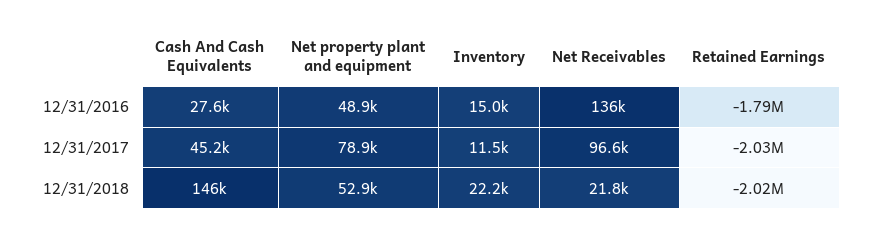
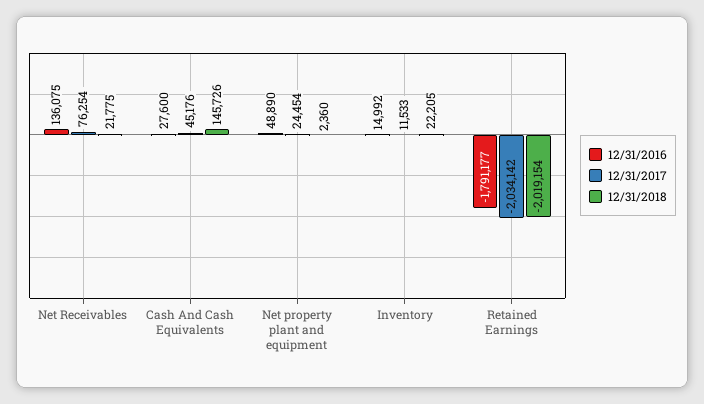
12/31/2017, Net property plant and equipment: 78900 -> 24454
12/31/2017, Net Receivables: 96600 -> 76254
12/31/2018, Net property plant and equipment: 52900 -> 2360

